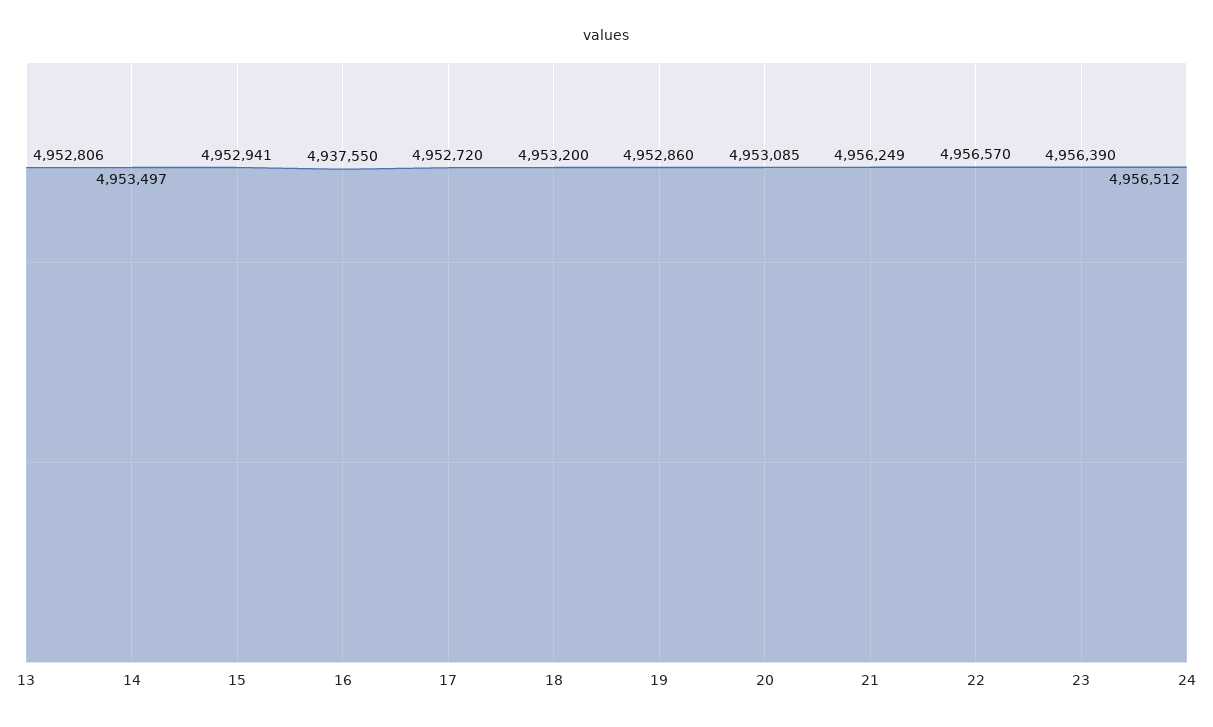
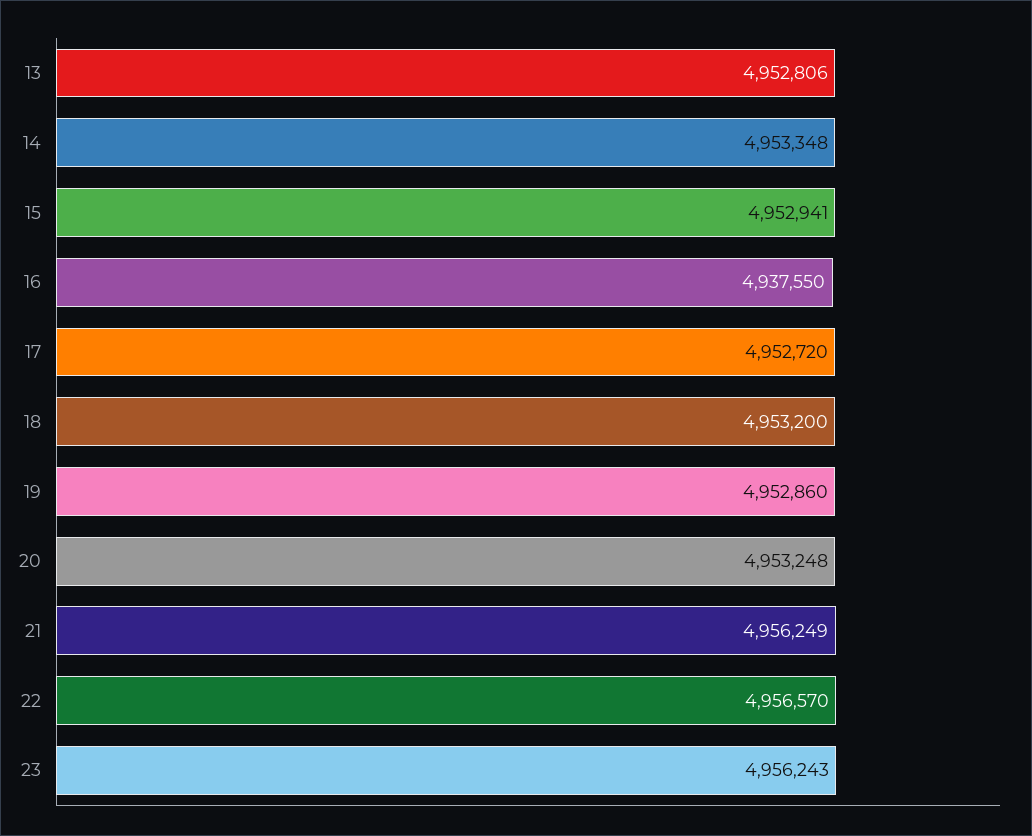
14: 4953497 -> 4953348
20: 4953085 -> 4953248
23: 4956390 -> 4956243
24: 4956512 -> none

